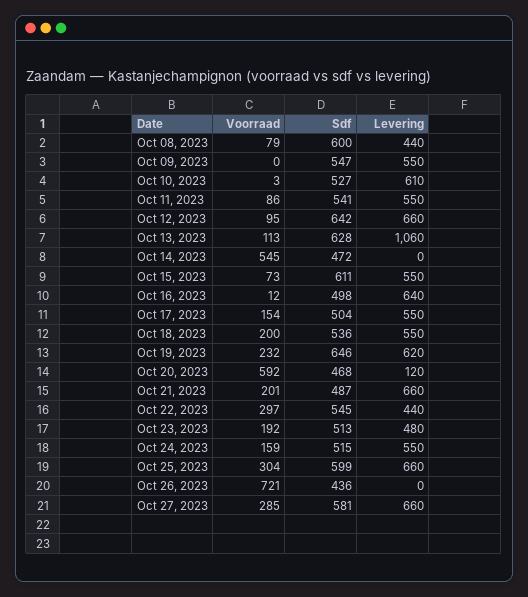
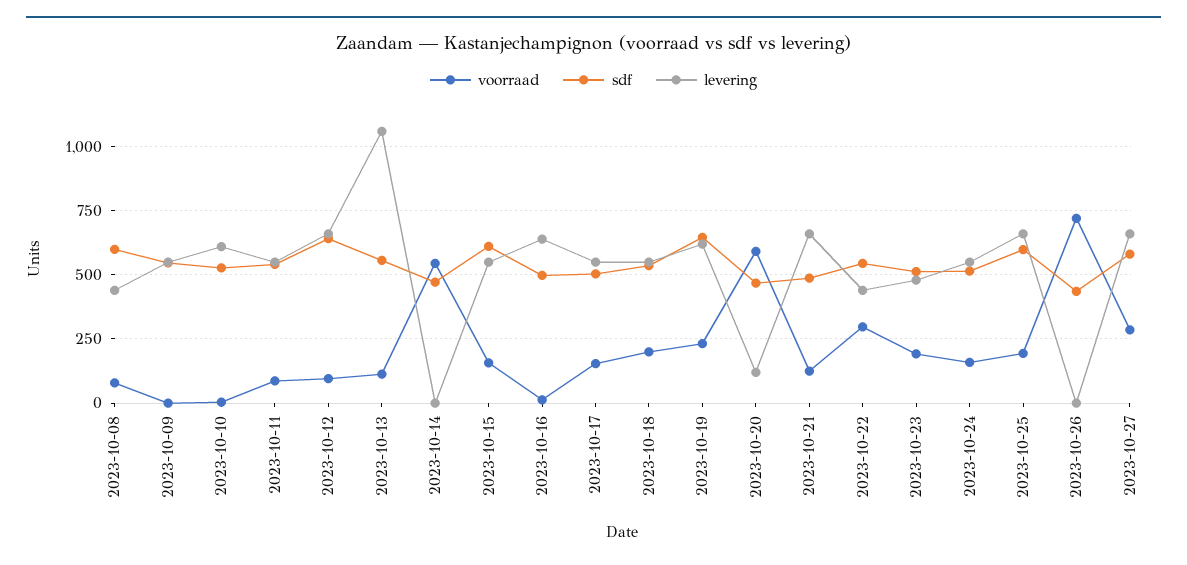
Sdf, Oct 13, 2023: 628 -> 550
Voorraad, Oct 15, 2023: 73 -> 150
Voorraad, Oct 21, 2023: 201 -> 125
Voorraad, Oct 25, 2023: 304 -> 200

